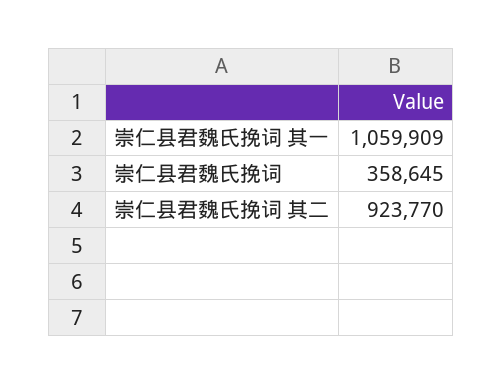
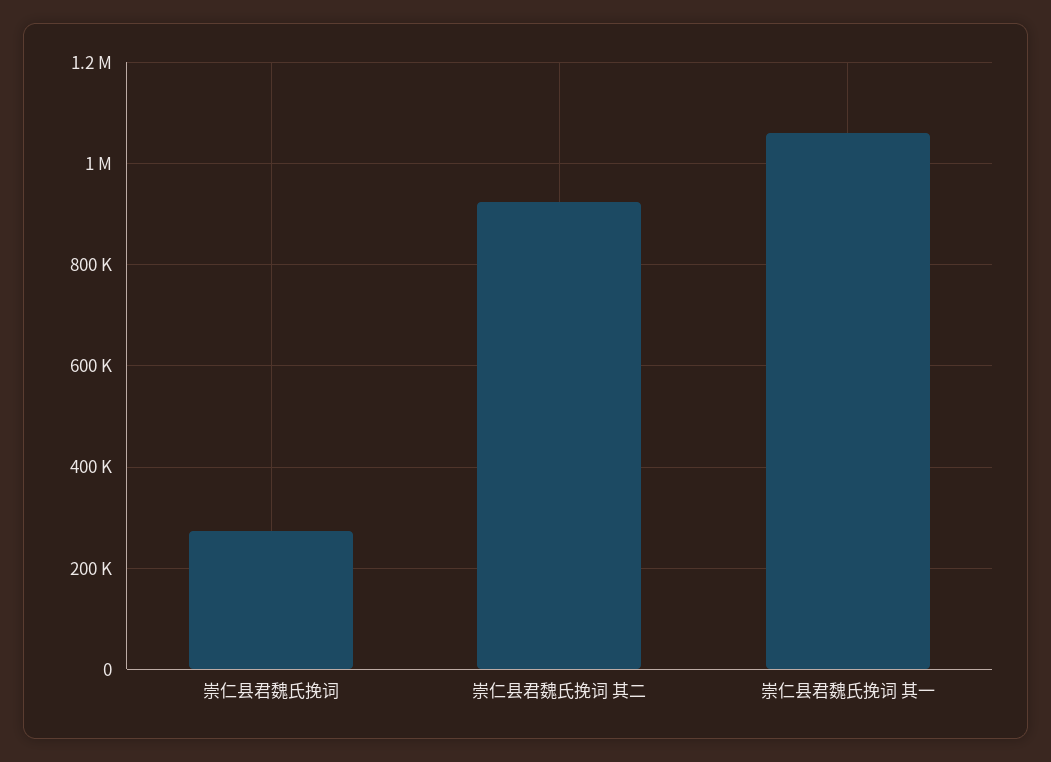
崇仁县君魏氏挽词: 358645 -> 280000

